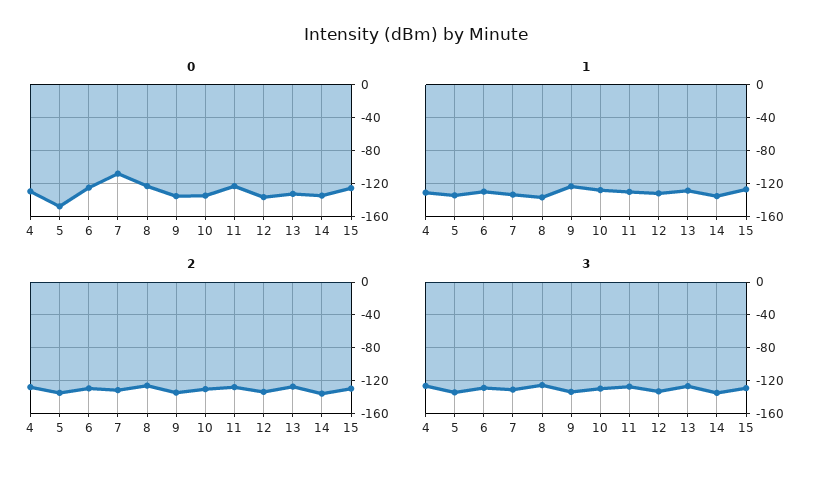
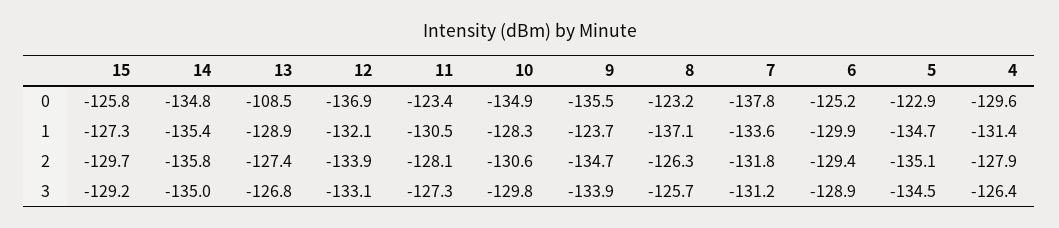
0, 5: -150 -> -122.9
0, 7: -110 -> -137.8
0, 13: -130 -> -108.5

